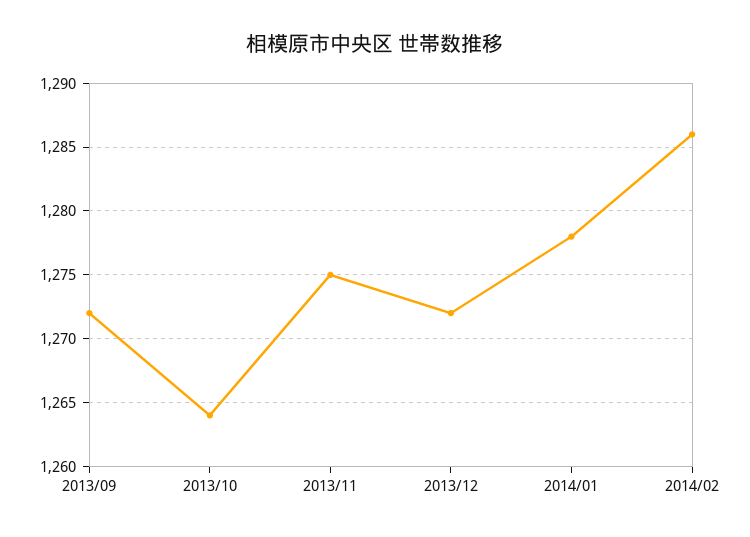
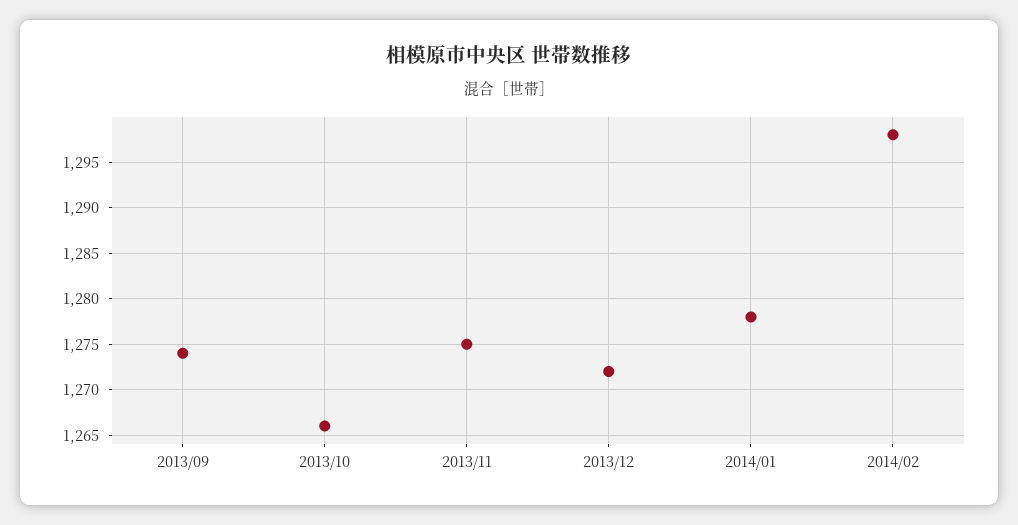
2013/09: 1272 -> 1274
2013/10: 1264 -> 1266
2014/02: 1286 -> 1298

